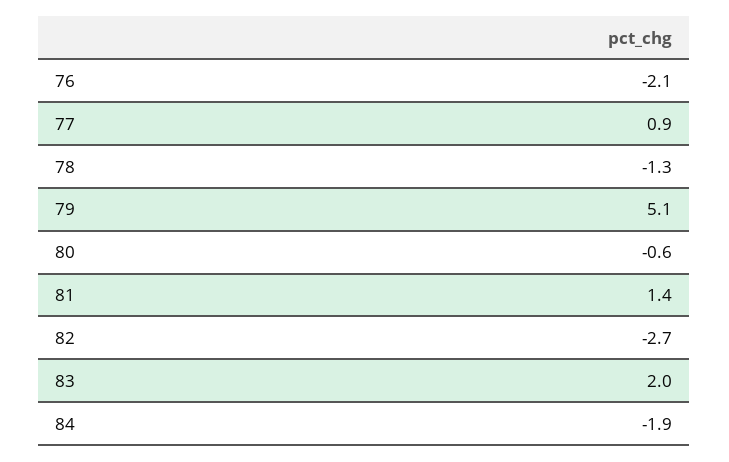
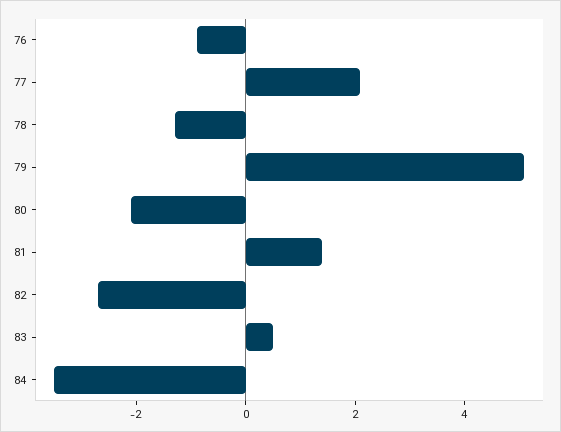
76: -2.1 -> -1
77: 0.9 -> 2
80: -0.6 -> -2
83: 2 -> 0.5
84: -1.9 -> -3.5

